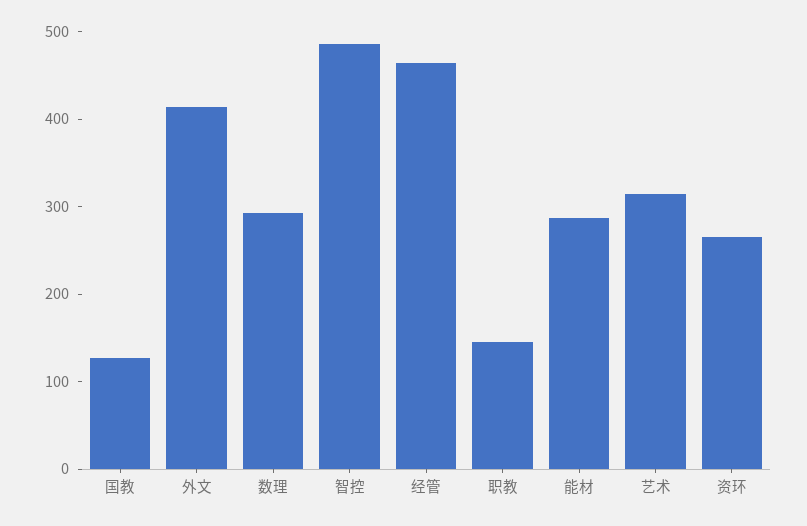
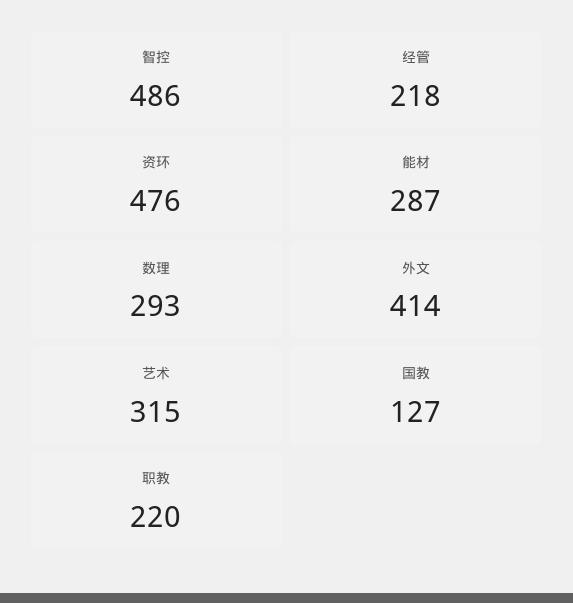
经管: 460 -> 218
职教: 140 -> 220
资环: 260 -> 476

